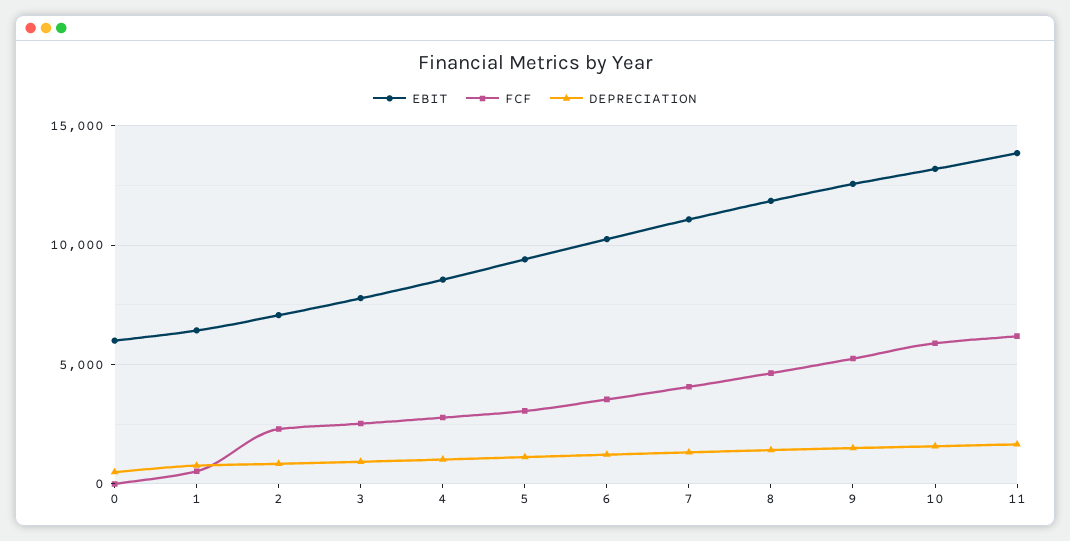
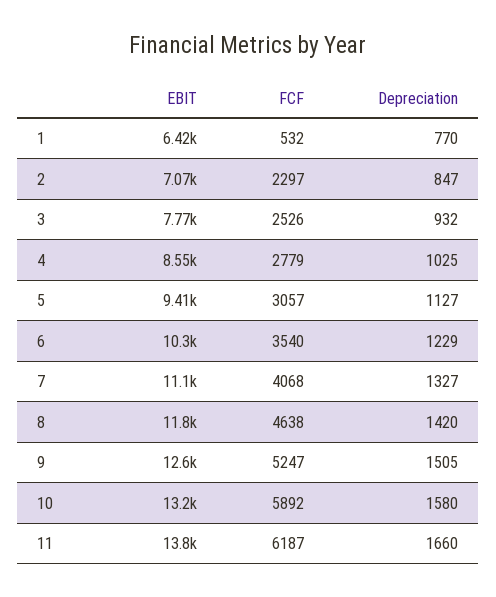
EBIT, 0: 6000 -> none
FCF, 0: 0 -> none
DEPRECIATION, 0: 500 -> none

